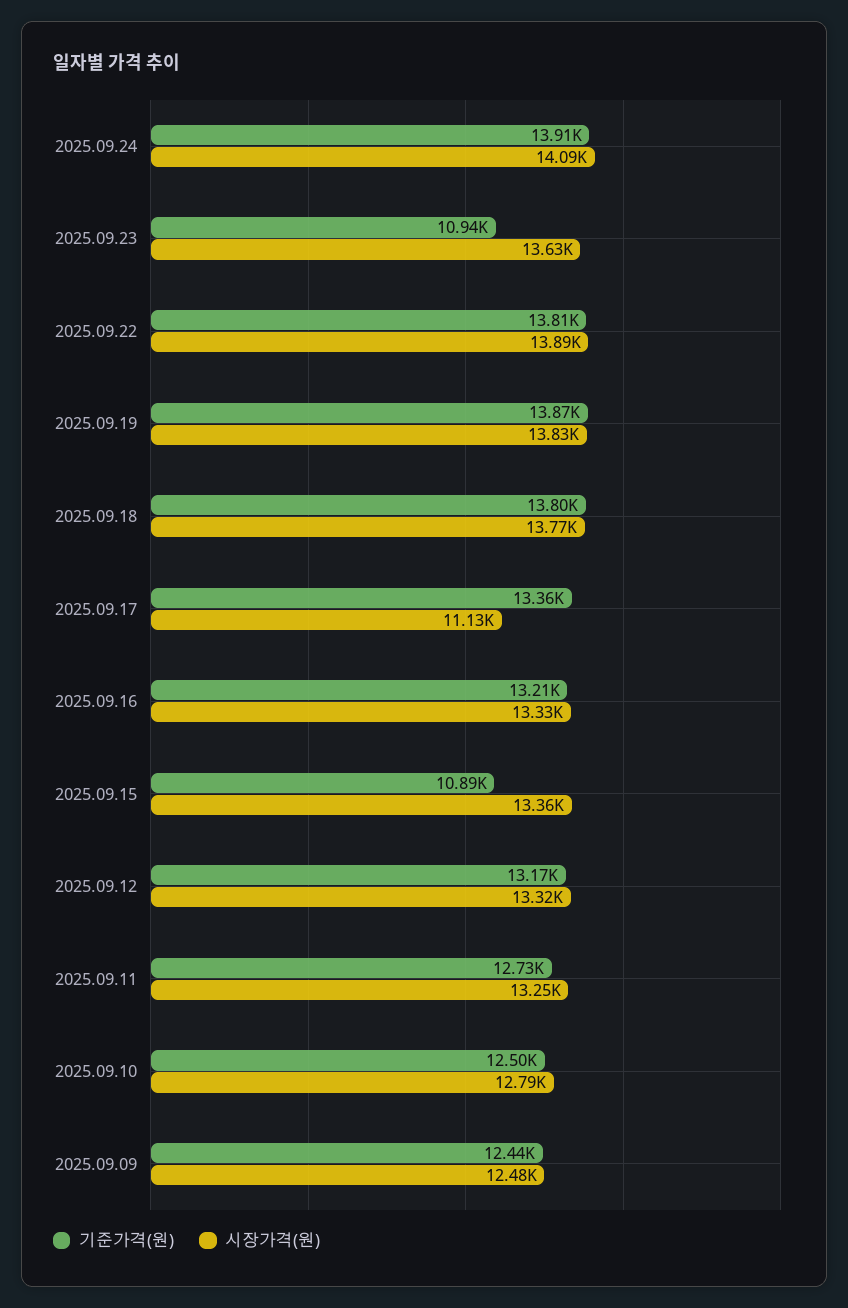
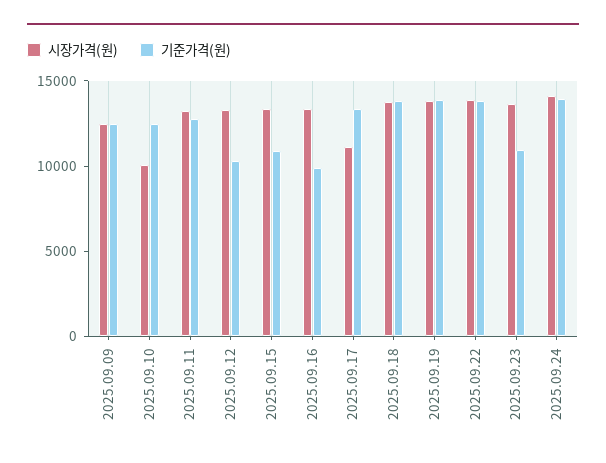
기준가격(원), 2025.09.16: 13210 -> 10000
기준가격(원), 2025.09.12: 13170 -> 10000
시장가격(원), 2025.09.10: 12790 -> 10000

